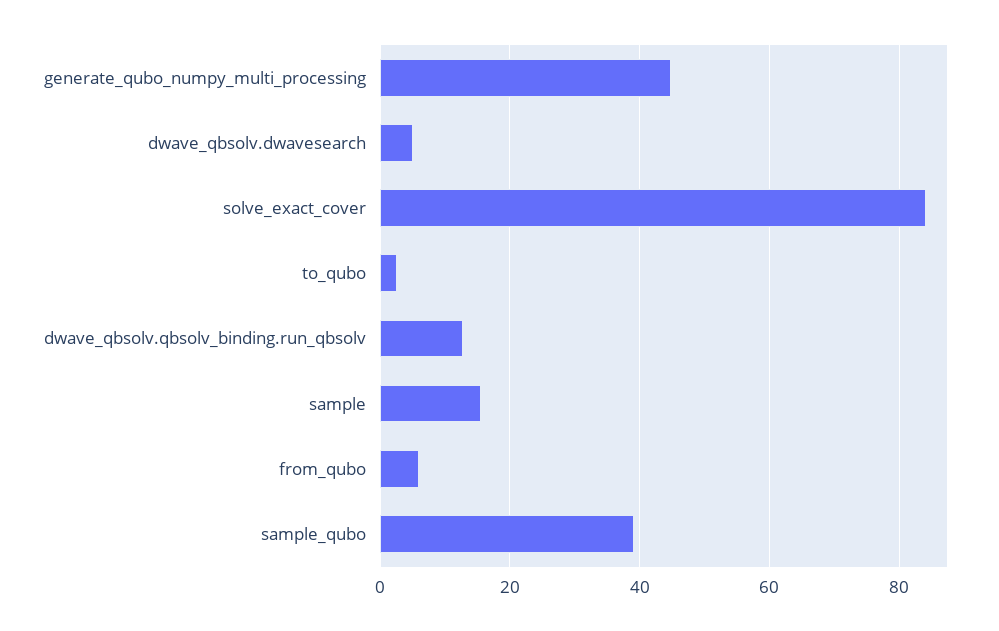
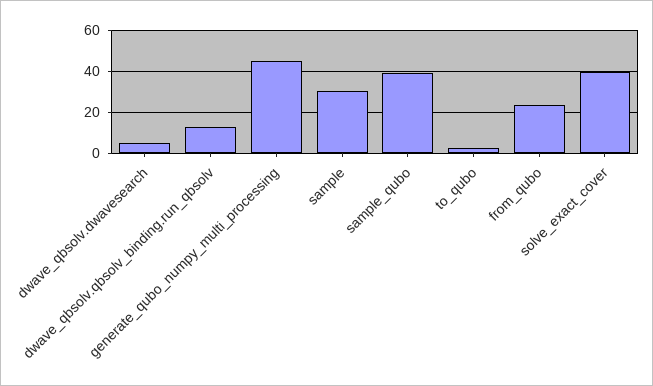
solve_exact_cover: 84 -> 40
sample: 16 -> 30
from_qubo: 6 -> 25

